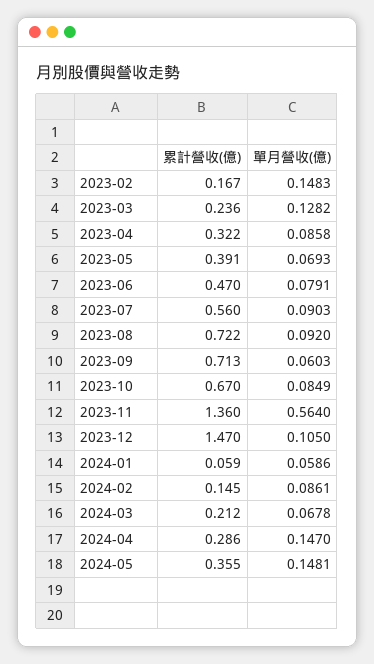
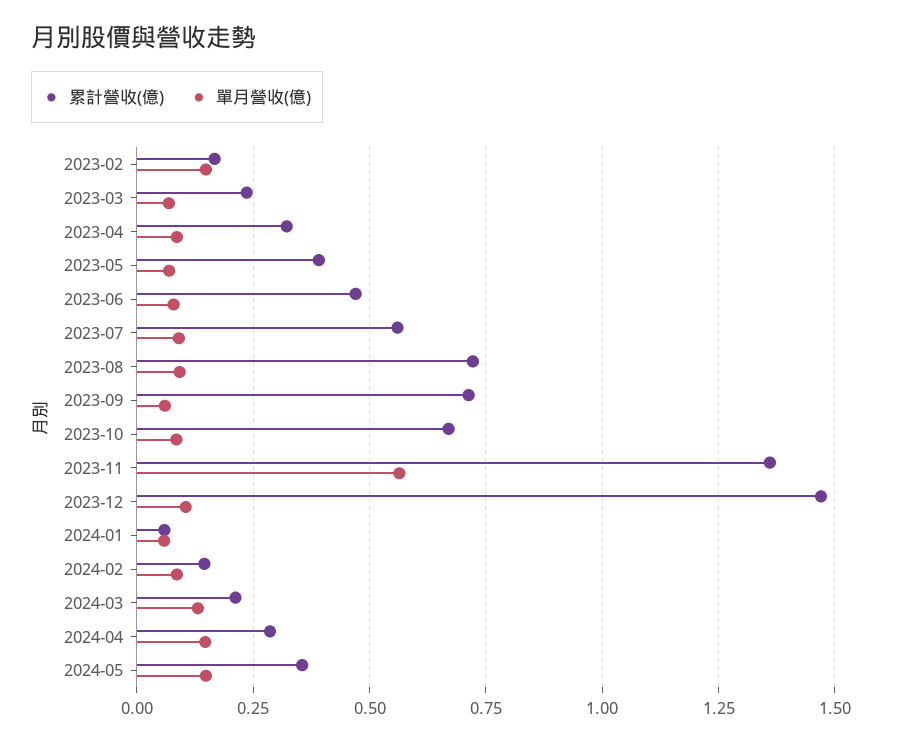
單月營收(億), 2023-03: 0.1282 -> 0.075
單月營收(億), 2024-03: 0.0678 -> 0.125

